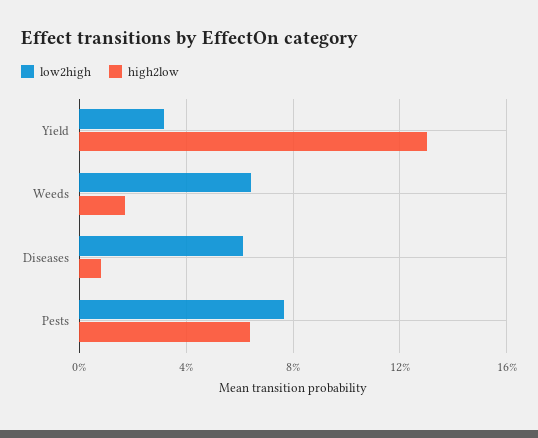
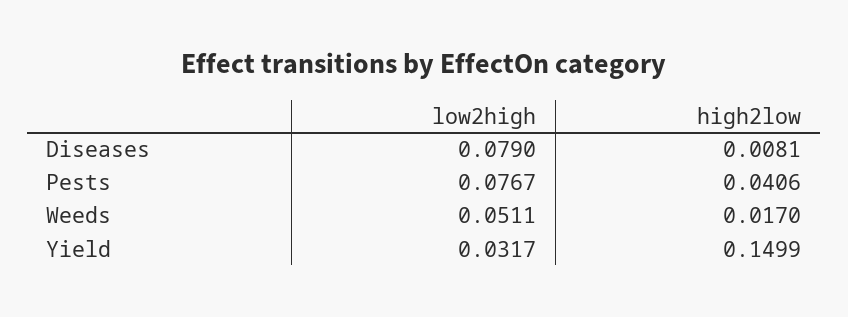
high2low, Yield: 0.13 -> 0.1499
low2high, Weeds: 0.065 -> 0.0511
low2high, Diseases: 0.06 -> 0.079
high2low, Pests: 0.065 -> 0.0406

